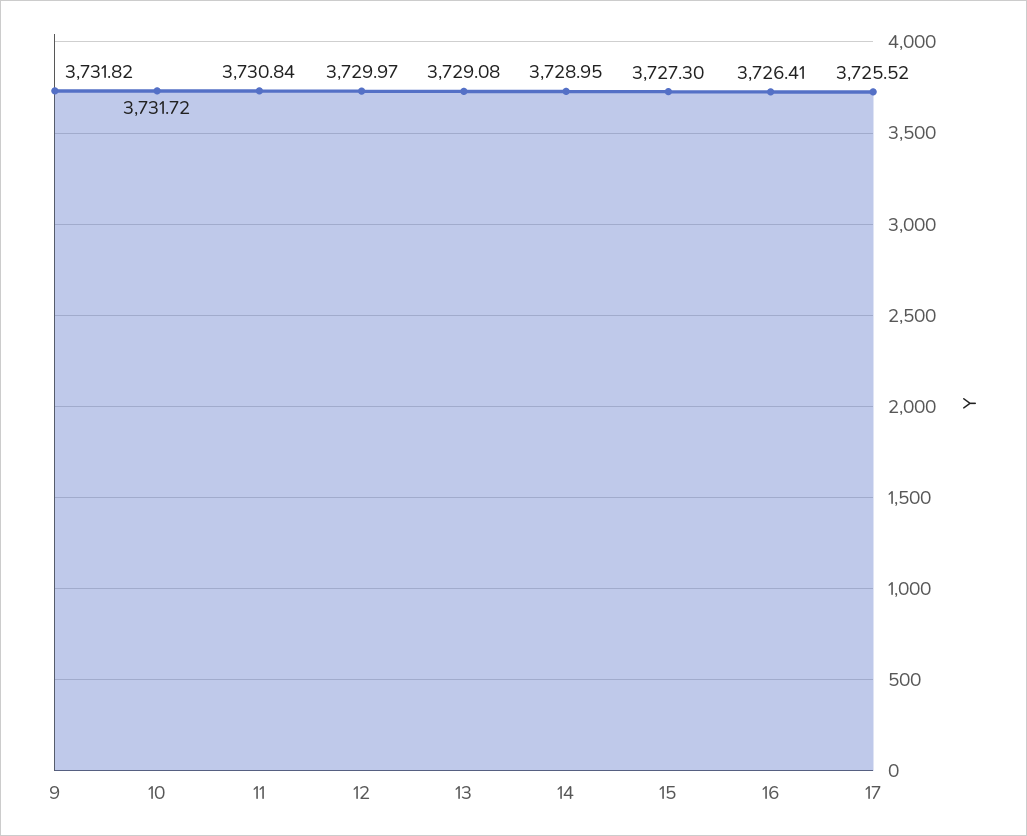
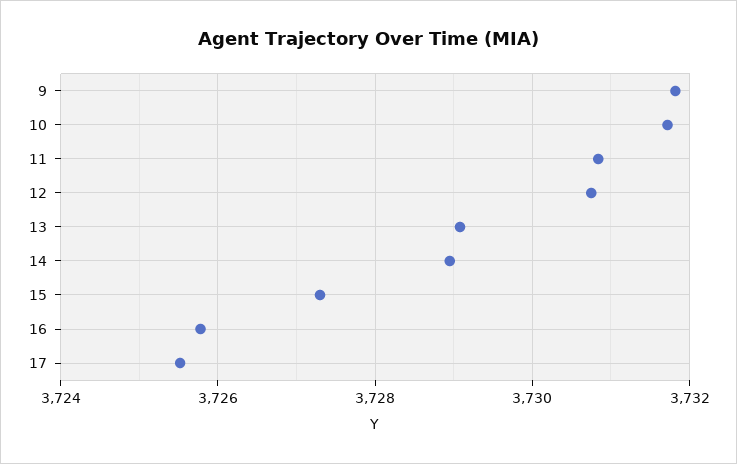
12: 3729.97 -> 3730.8
16: 3726.41 -> 3725.8

